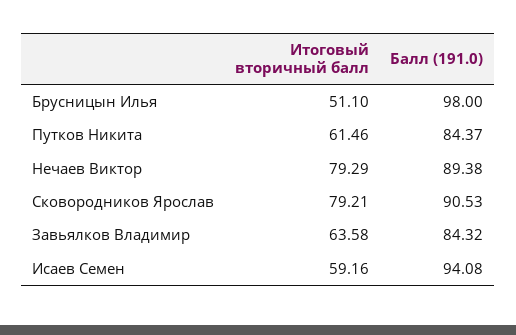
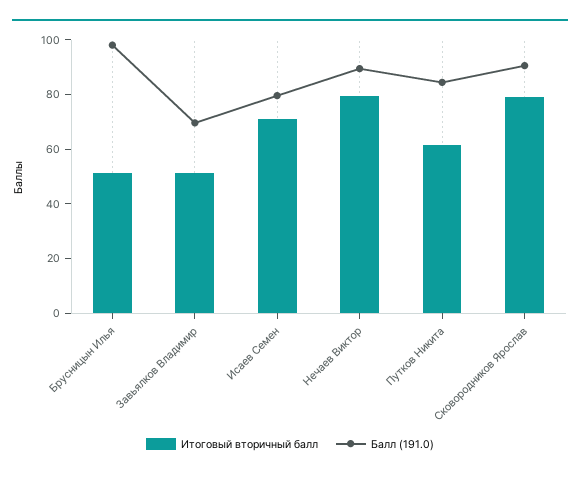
Итоговый вторичный балл, Завьялков Владимир: 63.58 -> 50
Балл (191.0), Завьялков Владимир: 84.32 -> 70
Итоговый вторичный балл, Исаев Семен: 59.16 -> 70
Балл (191.0), Исаев Семен: 94.08 -> 80

